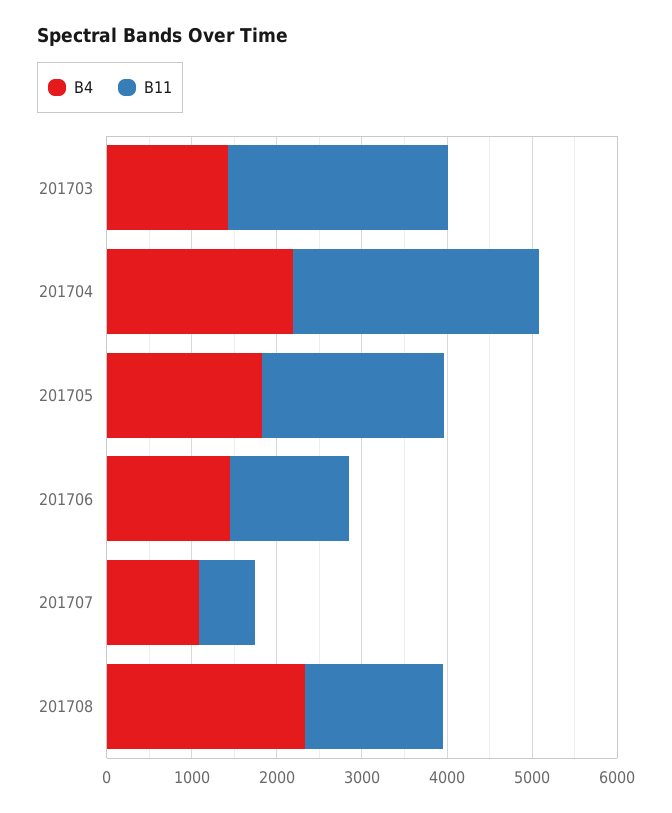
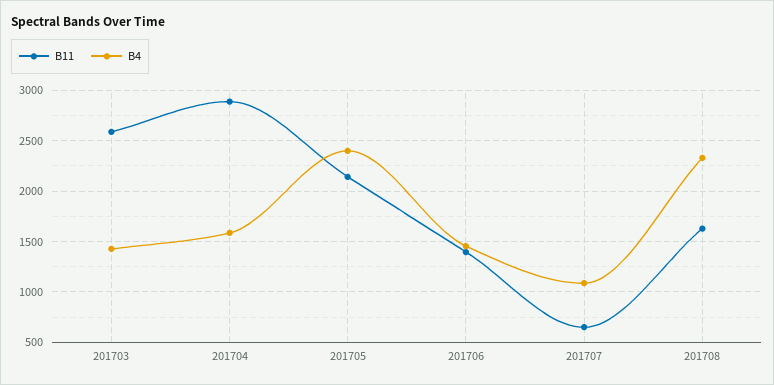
B4, 201704: 2200 -> 1600
B4, 201705: 1800 -> 2400

